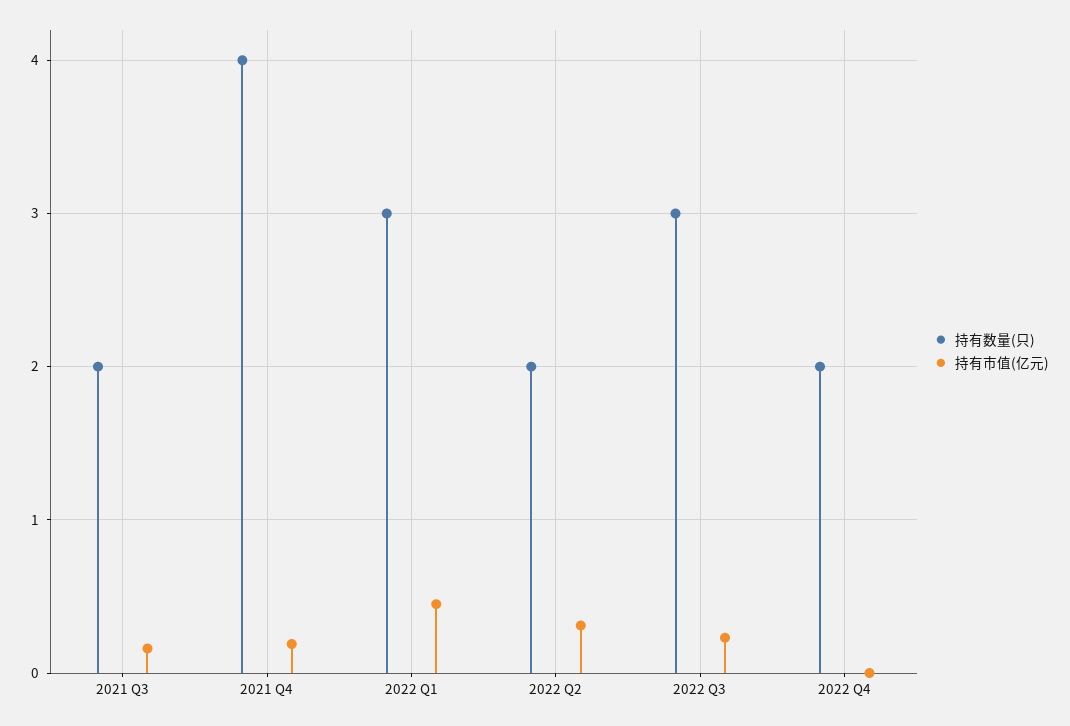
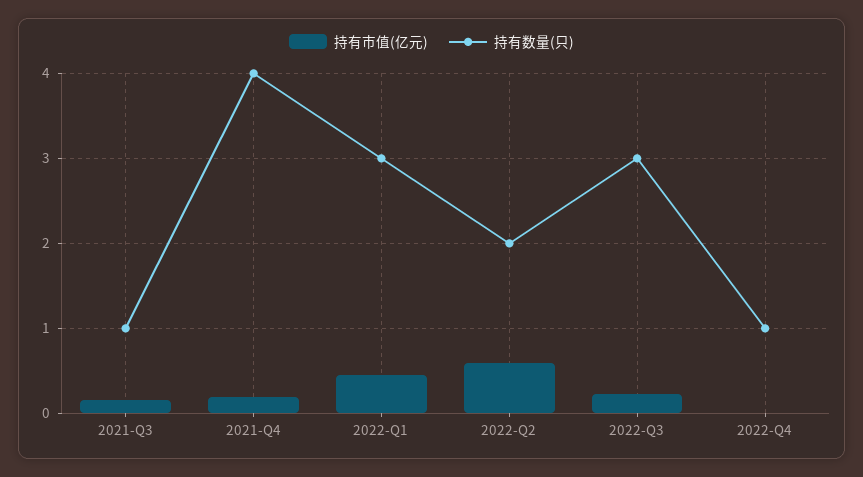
持有数量(只), 2021 Q3: 2 -> 1
持有市值(亿元), 2022 Q2: 0.3 -> 0.6
持有数量(只), 2022 Q4: 2 -> 1

